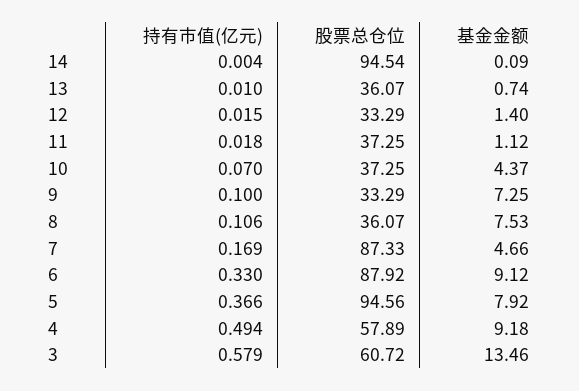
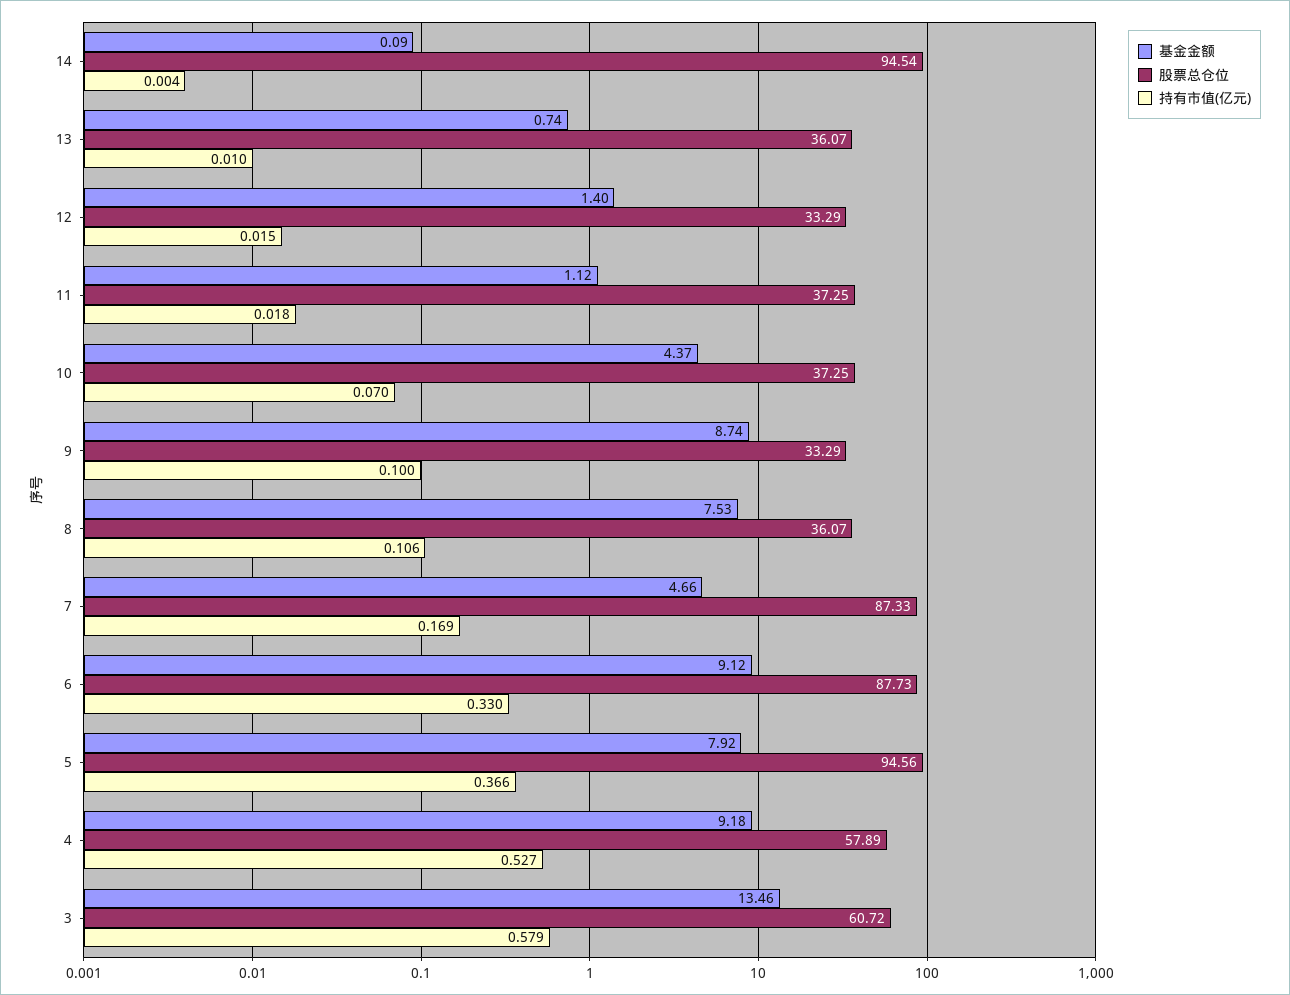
基金金额, 9: 7.25 -> 8.74
股票总仓位, 6: 87.92 -> 87.73
持有市值(亿元), 4: 0.494 -> 0.527

